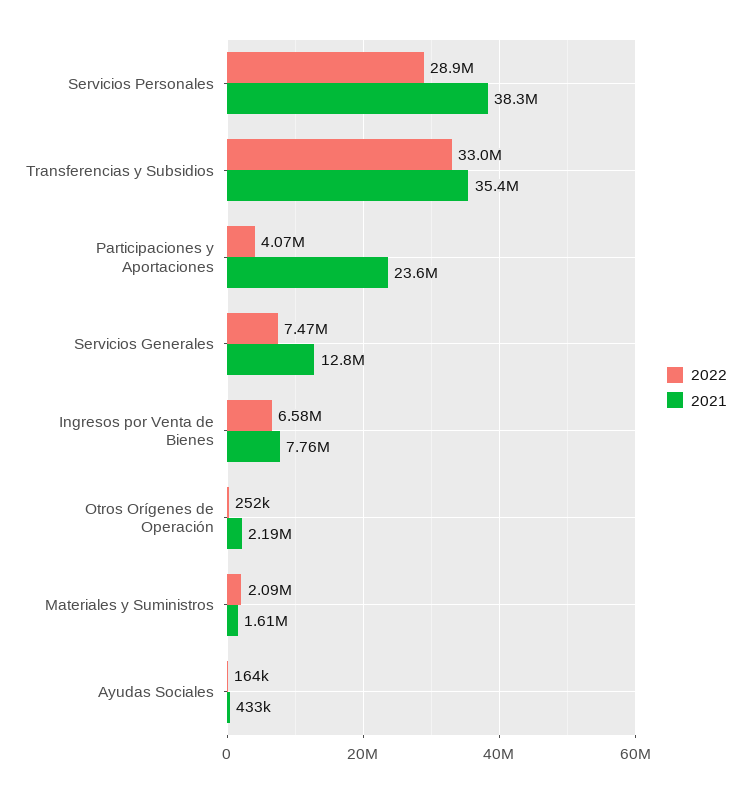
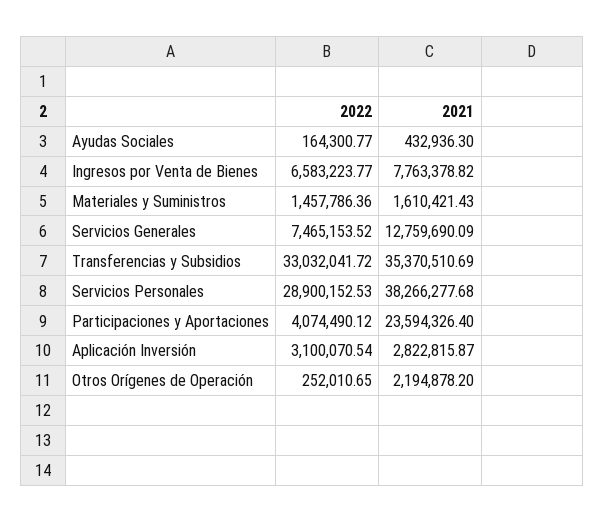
2022, Materiales y Suministros: 2090000 -> 1457786.36
2022, Aplicación Inversión: none -> 3100070.54
2021, Aplicación Inversión: none -> 2822815.87

